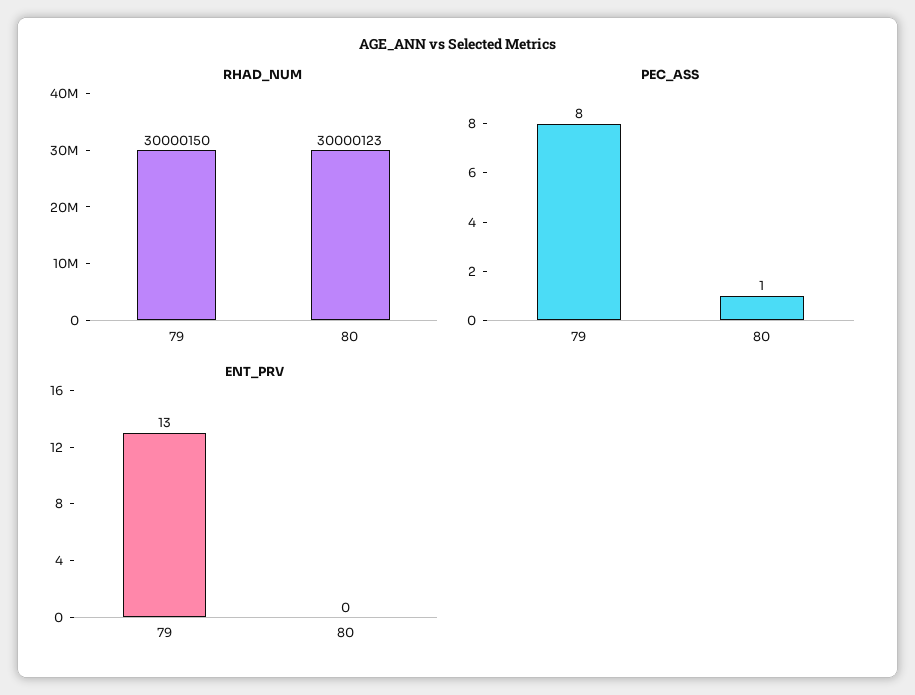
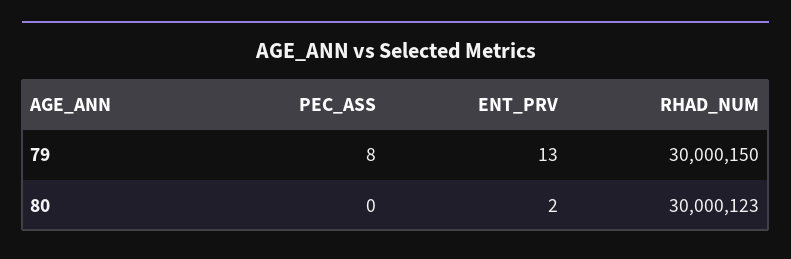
PEC_ASS, 80: 1 -> 0
ENT_PRV, 80: 0 -> 2

